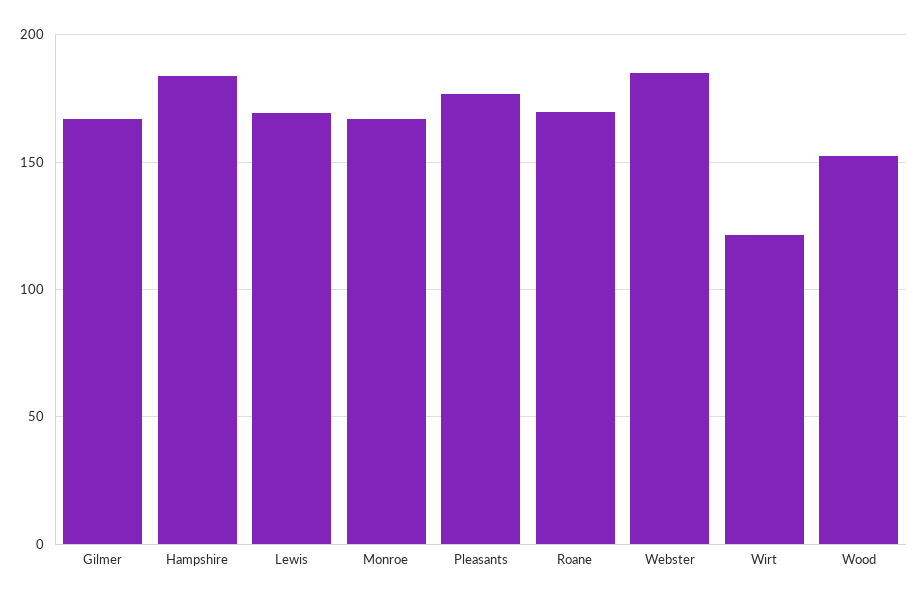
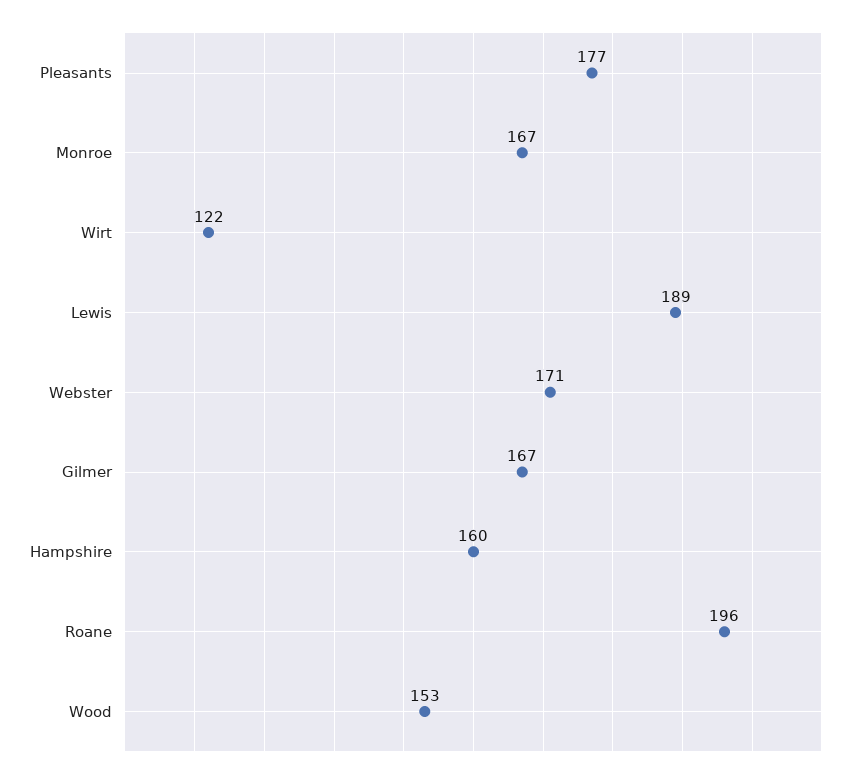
Hampshire: 185 -> 160
Lewis: 170 -> 189
Roane: 170 -> 196
Webster: 185 -> 171

